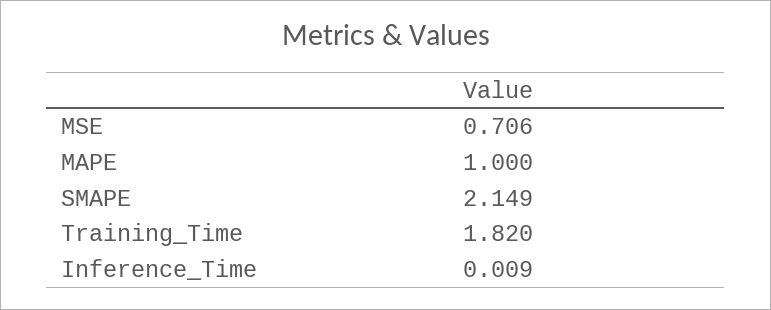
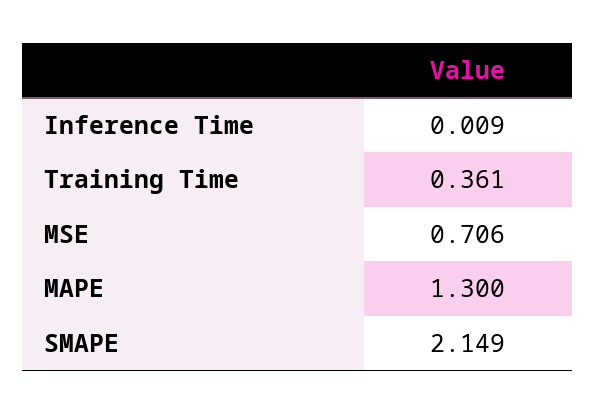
MAPE: 1 -> 1.3
Training_Time: 1.82 -> 0.361

